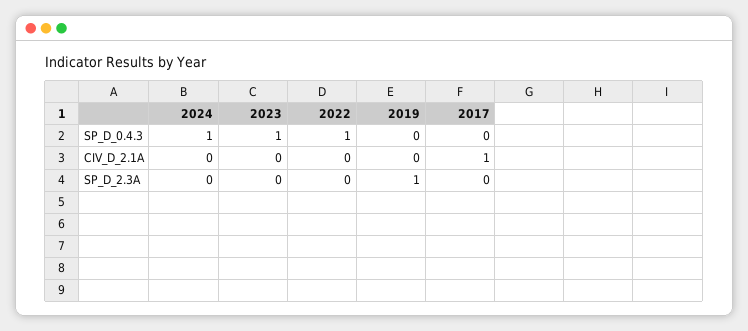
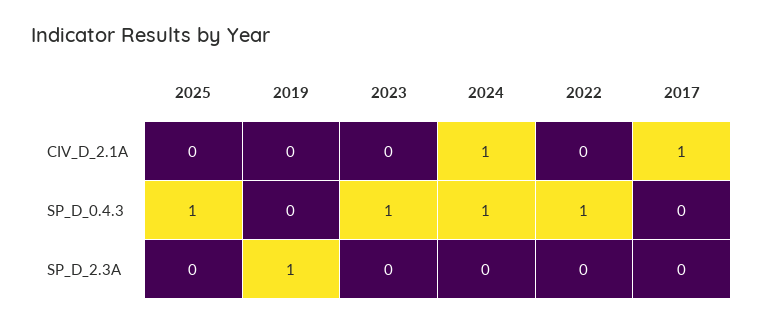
2024, CIV_D_2.1A: 0 -> 1
2025, CIV_D_2.1A: none -> 0
2025, SP_D_0.4.3: none -> 1
2025, SP_D_2.3A: none -> 0

